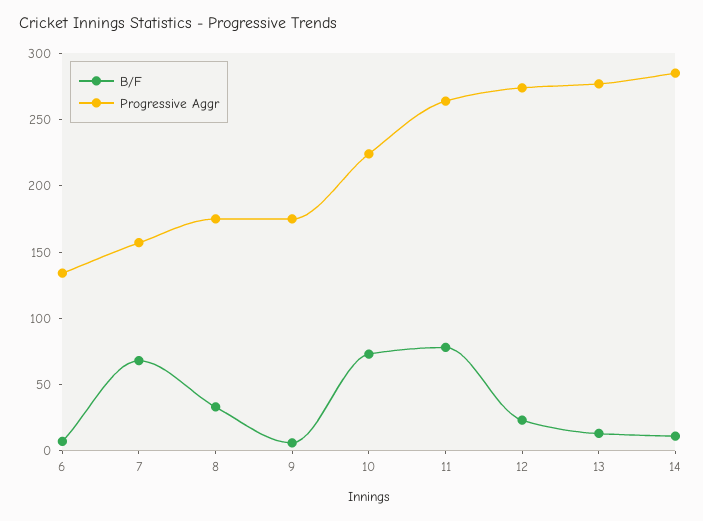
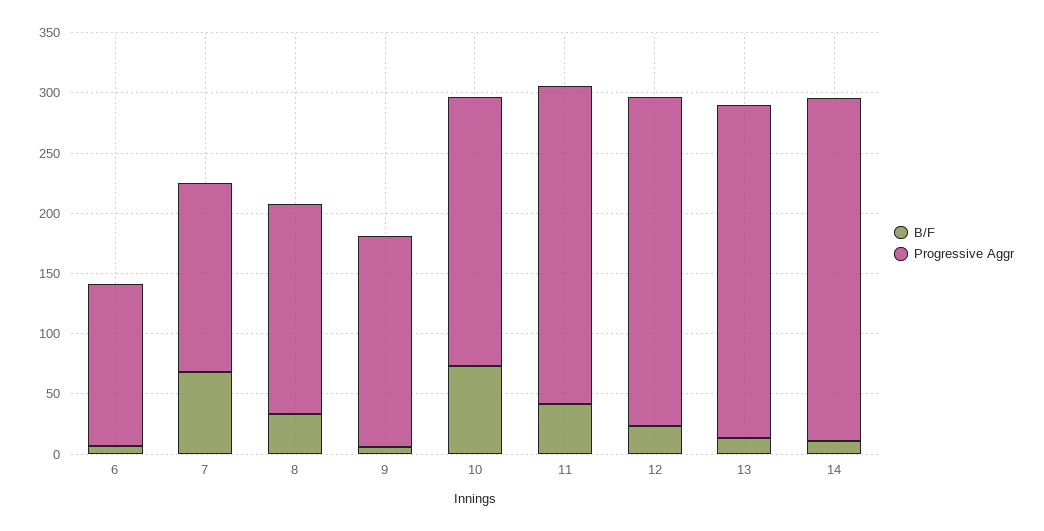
B/F, 11: 80 -> 40

